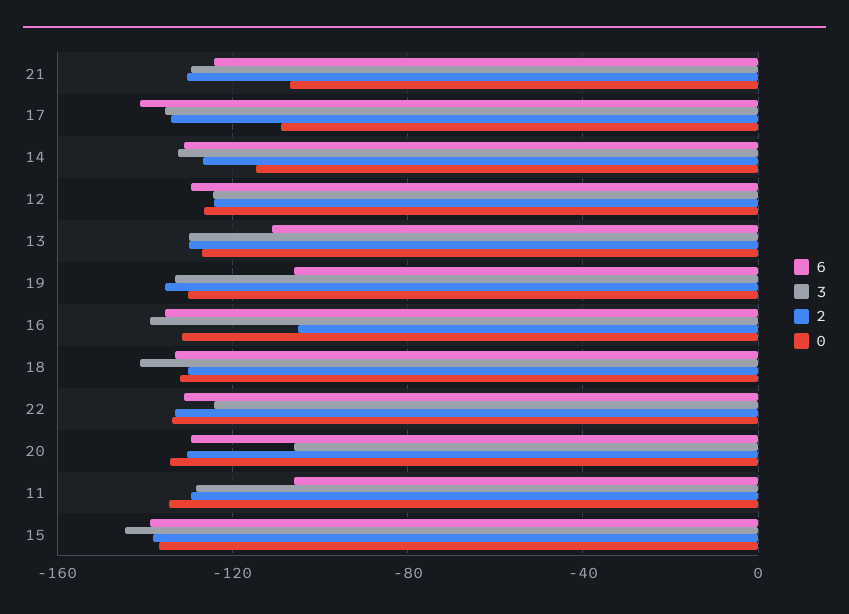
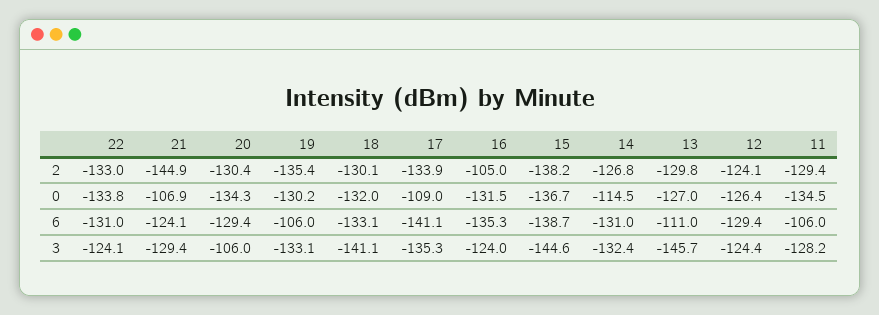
2, 21: -130 -> -144.9
3, 13: -130 -> -145.7
3, 16: -140 -> -124

